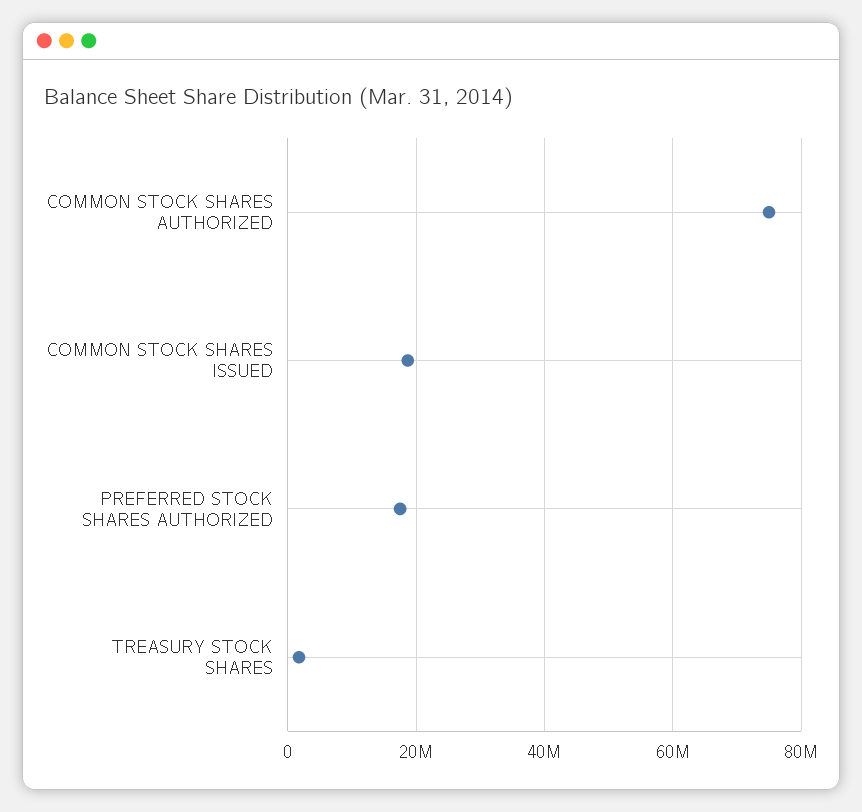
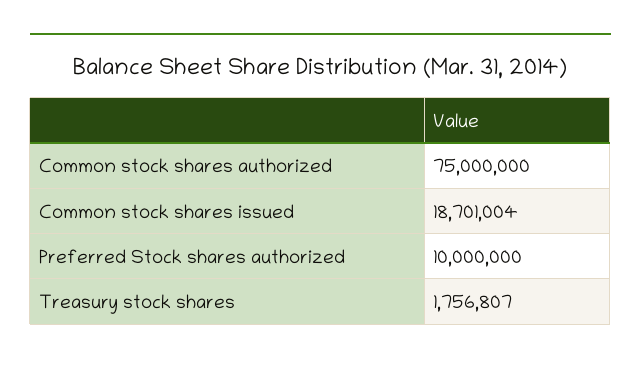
PREFERRED STOCK SHARES AUTHORIZED: 18000000 -> 10000000

